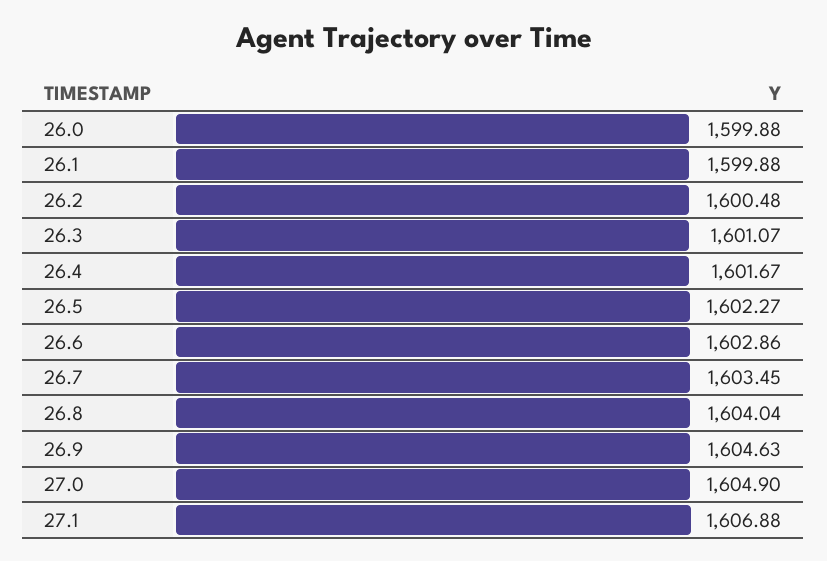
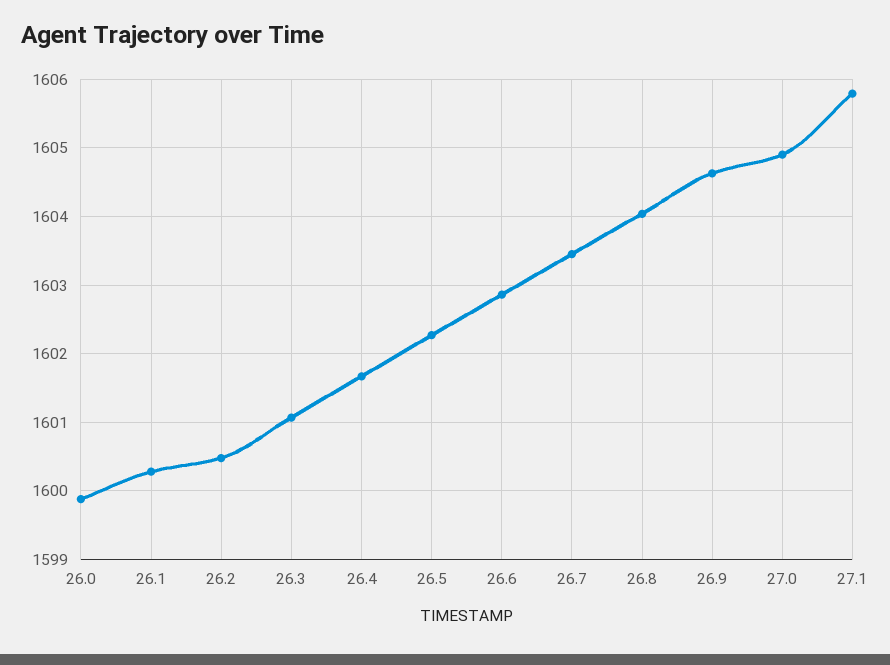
26.1: 1599.88 -> 1600.3
27.1: 1606.88 -> 1605.8

